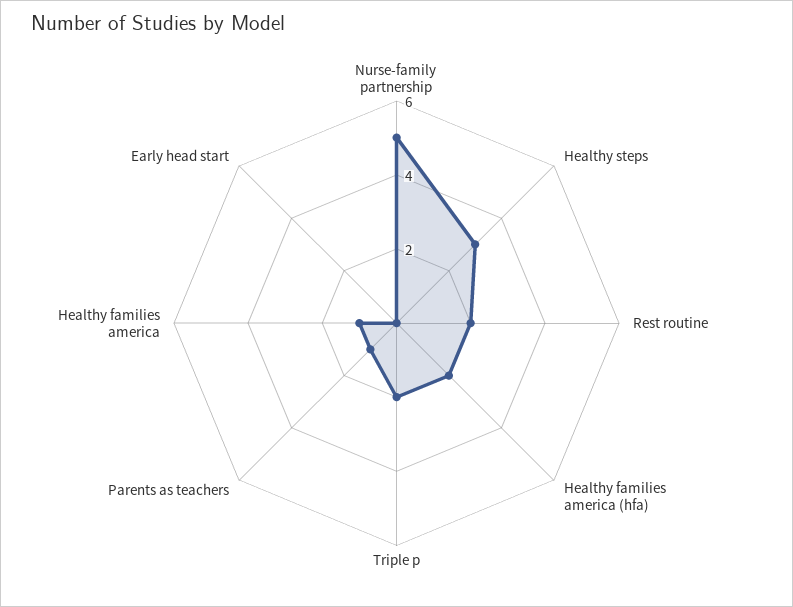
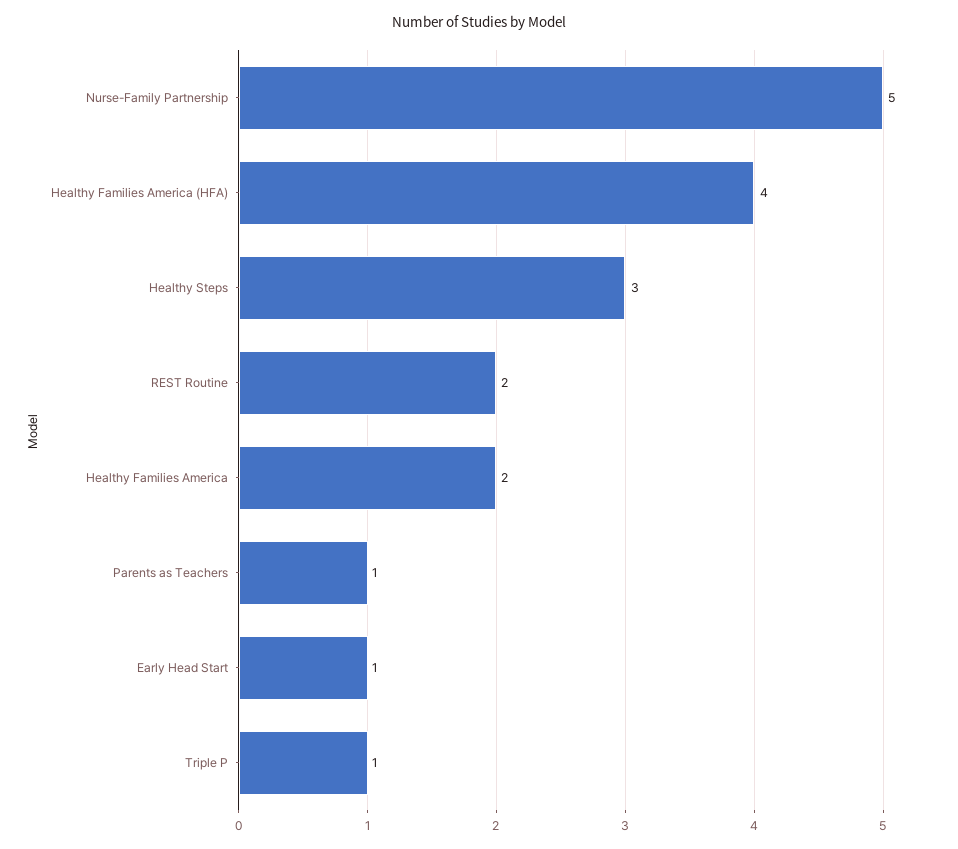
Healthy families america (hfa): 2 -> 4
Triple p: 2 -> 1
Healthy families america: 1 -> 2
Early head start: 0 -> 1

